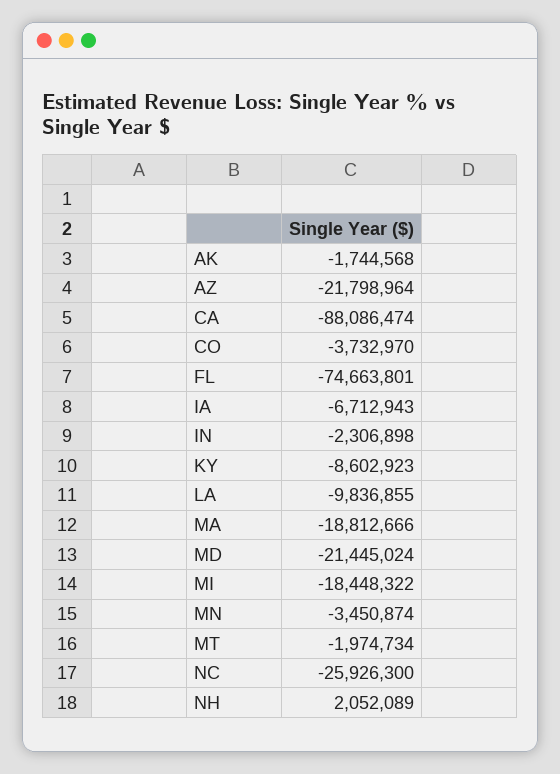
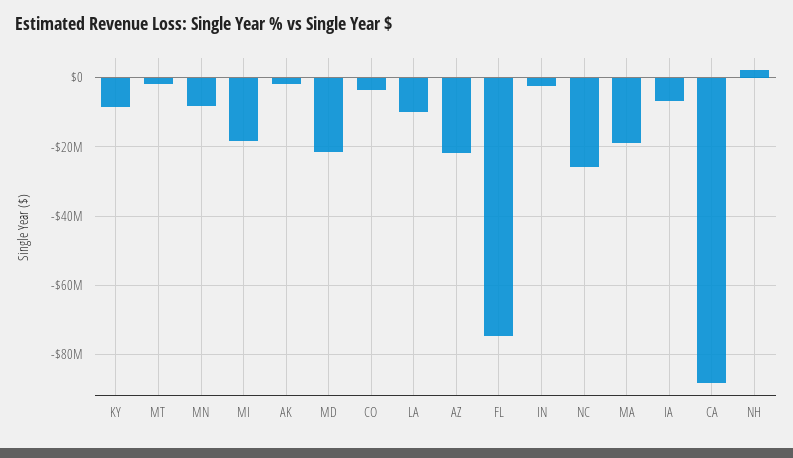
MN: -3450874 -> -8000000

